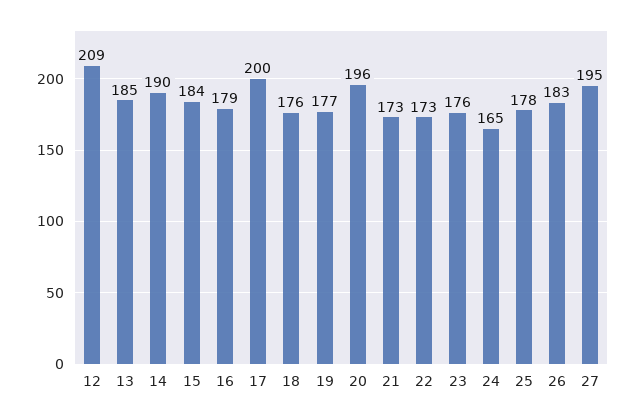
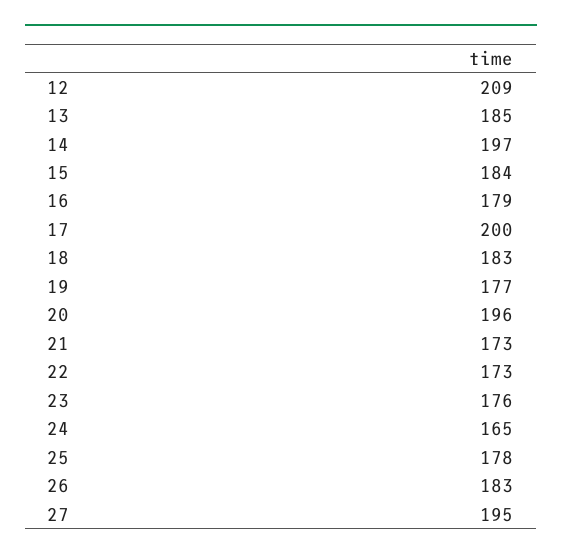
14: 190 -> 197
18: 176 -> 183

